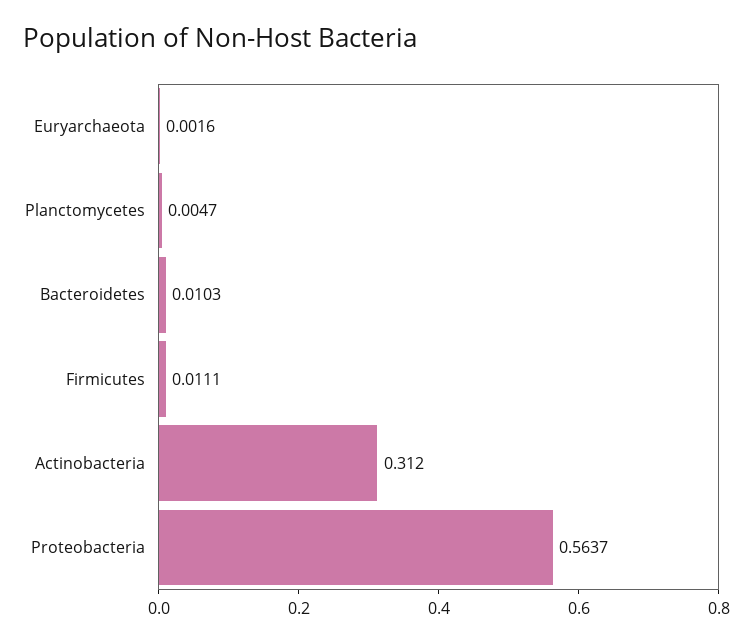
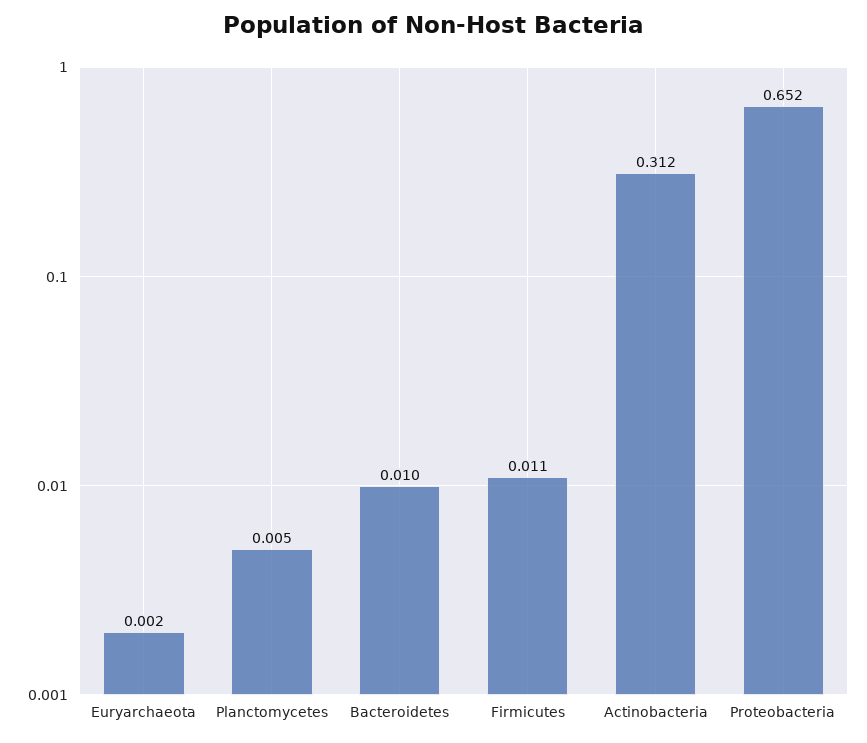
Proteobacteria: 0.5637 -> 0.652

